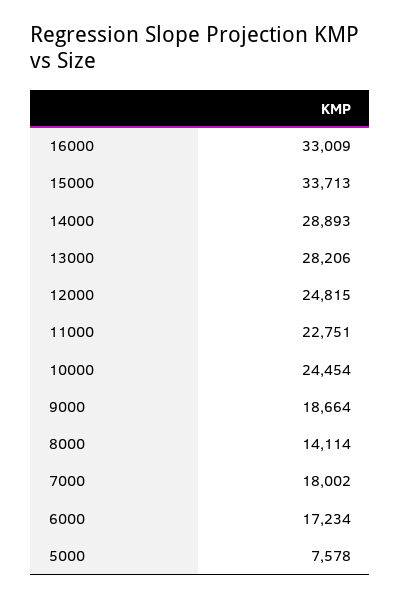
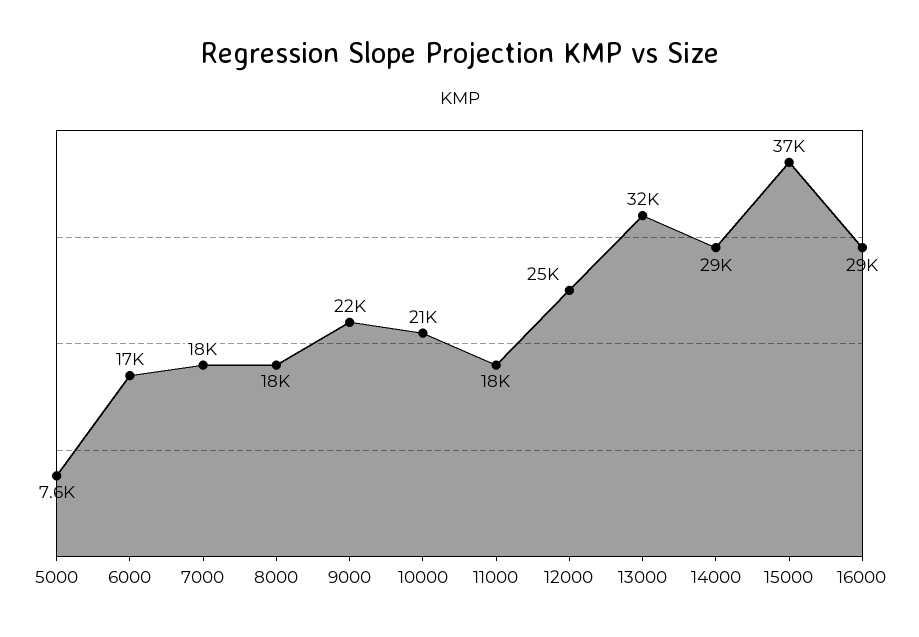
16000: 33009 -> 29000
15000: 33713 -> 37000
13000: 28206 -> 32000
11000: 22751 -> 18000
10000: 24454 -> 21000
9000: 18664 -> 22000
8000: 14114 -> 18000

